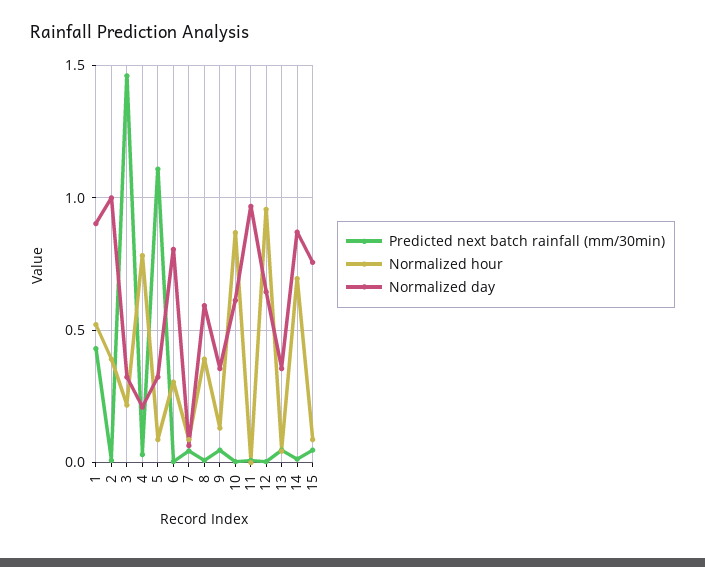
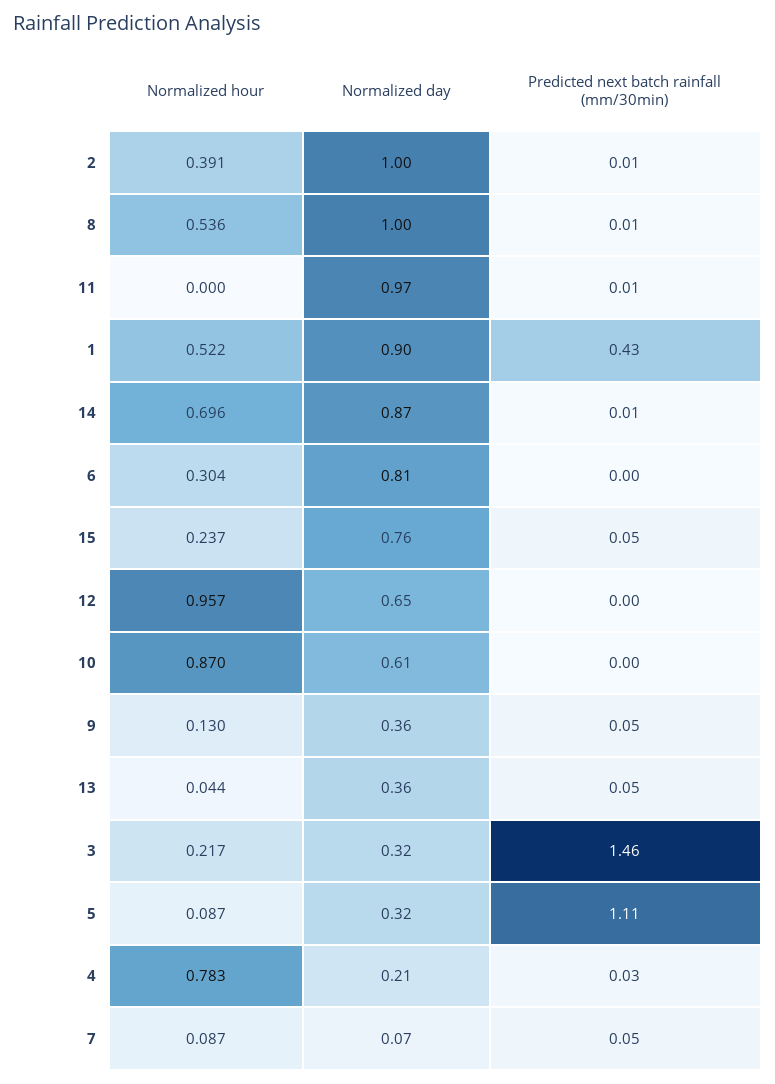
Normalized hour, 8: 0.4 -> 0.536
Normalized day, 8: 0.6 -> 1
Normalized hour, 15: 0.1 -> 0.237

